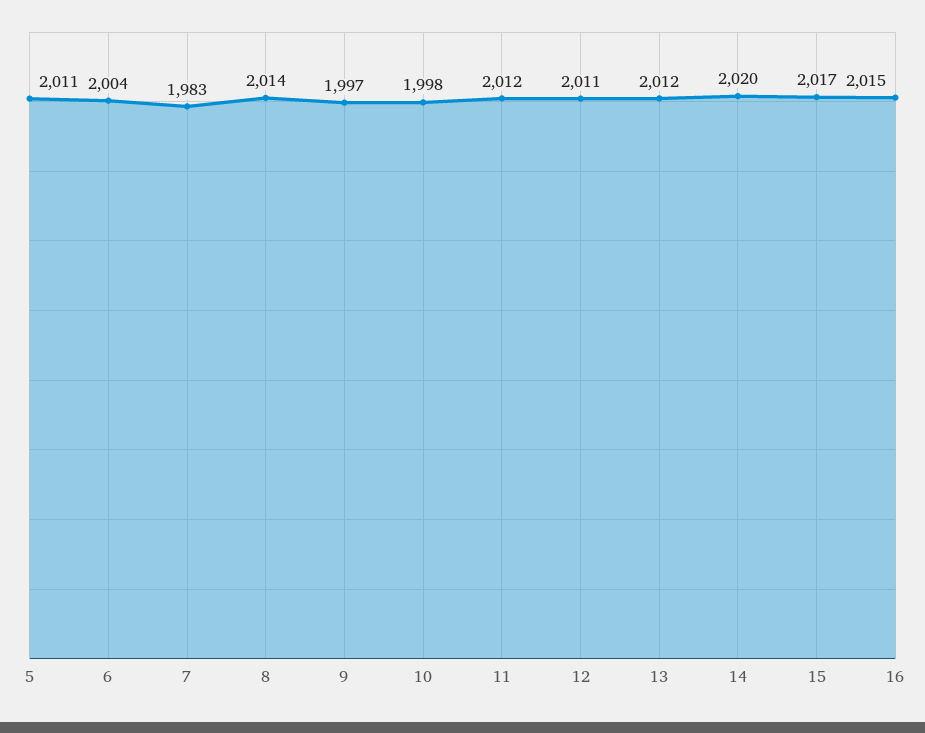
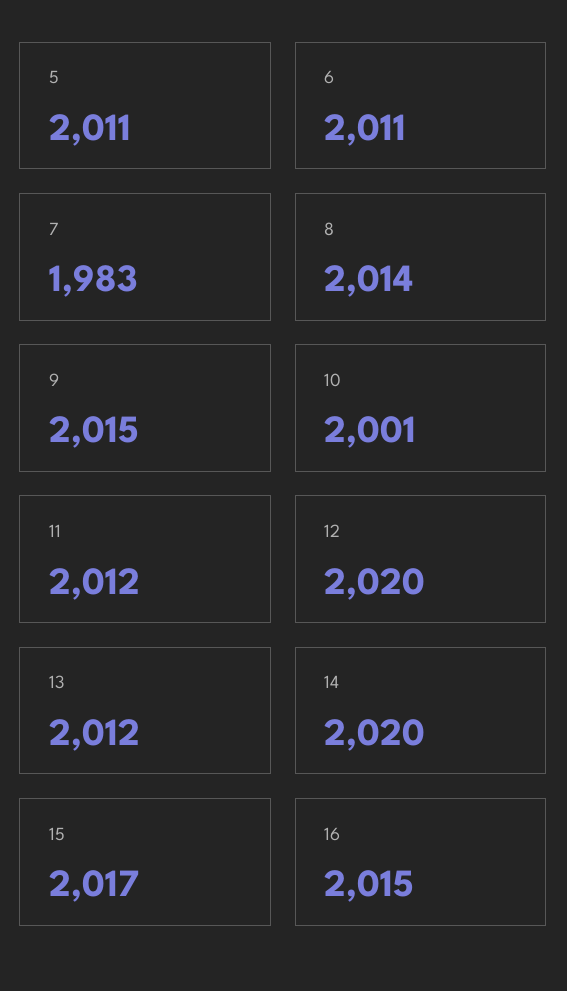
6: 2004 -> 2011
9: 1997 -> 2015
10: 1998 -> 2001
12: 2011 -> 2020

